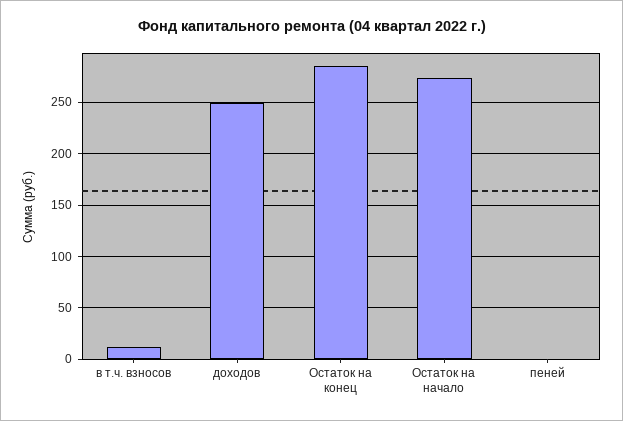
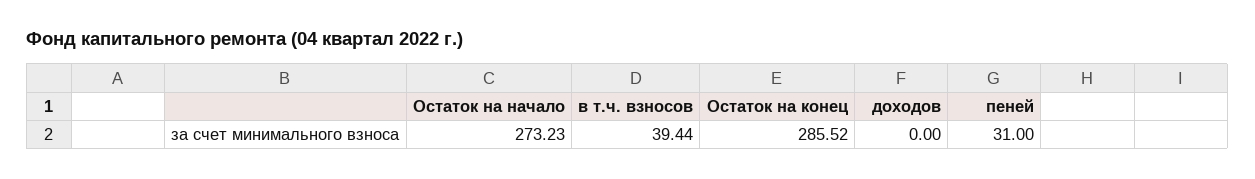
в т.ч. взносов: 10 -> 39.44
доходов: 250 -> 0
пеней: 0 -> 31

